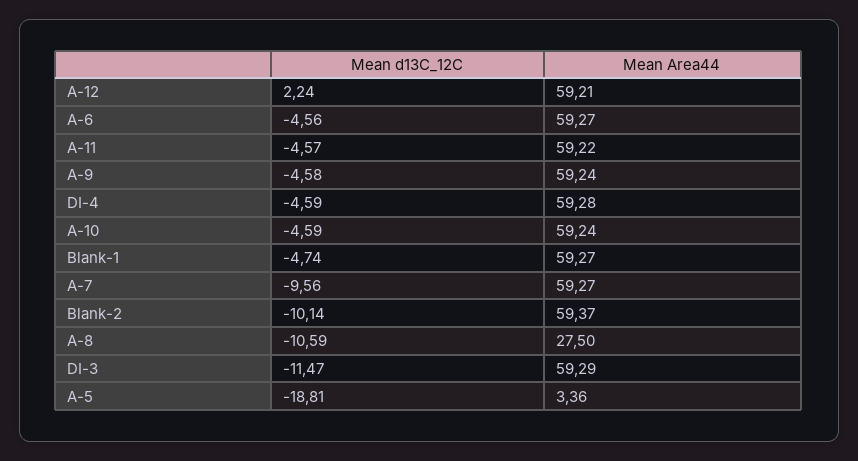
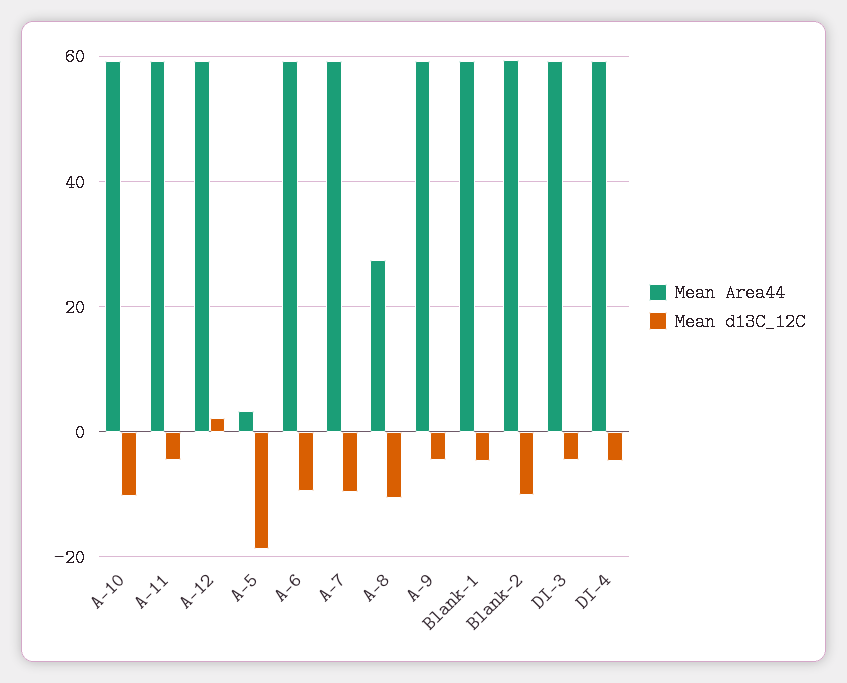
Mean d13C_12C, A-6: -4.56 -> -10
Mean d13C_12C, A-10: -4.59 -> -10
Mean d13C_12C, DI-3: -11.47 -> -4

